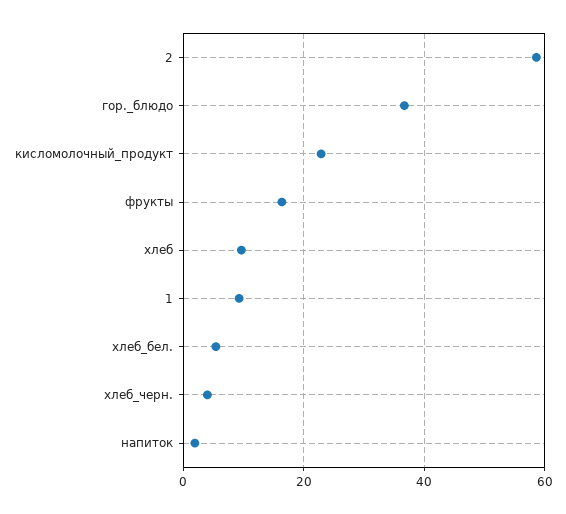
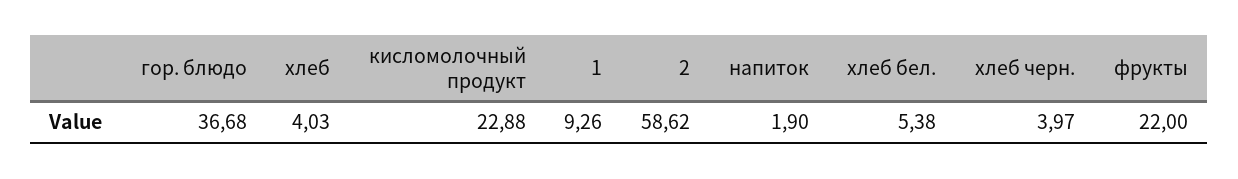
фрукты: 16 -> 22
хлеб: 10 -> 4.03

